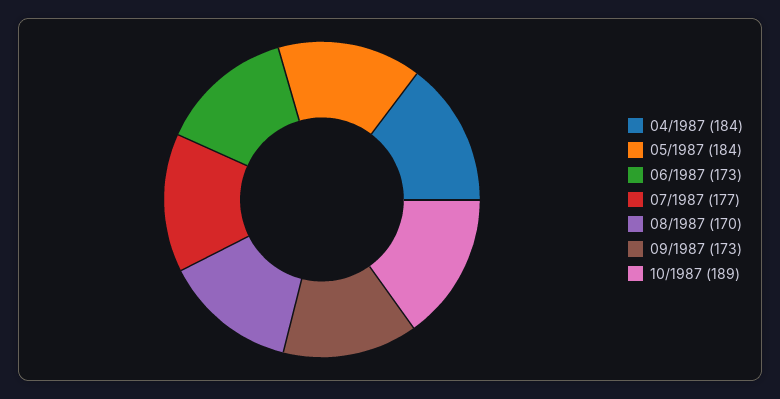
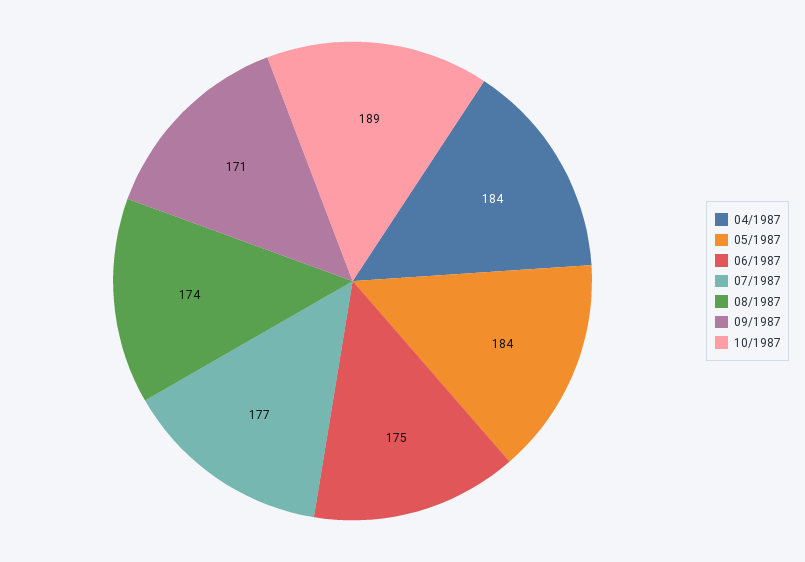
06/1987: 173 -> 175
08/1987: 170 -> 174
09/1987: 173 -> 171

